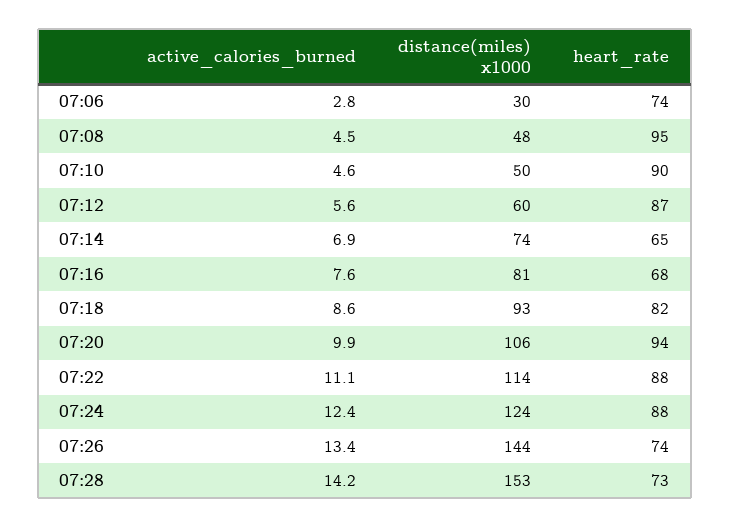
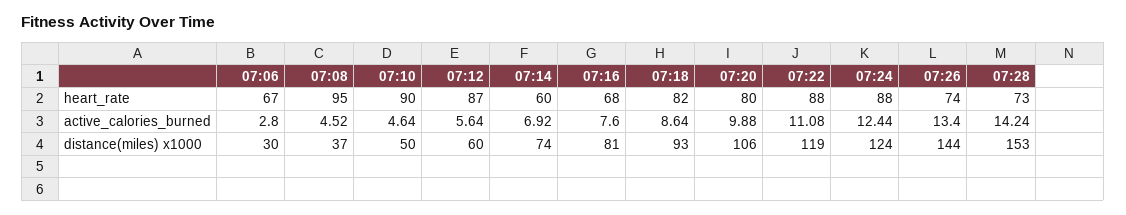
heart_rate, 07:06: 74 -> 67
distance(miles) x1000, 07:08: 48 -> 37
heart_rate, 07:14: 65 -> 60
heart_rate, 07:20: 94 -> 80
distance(miles) x1000, 07:22: 114 -> 119

